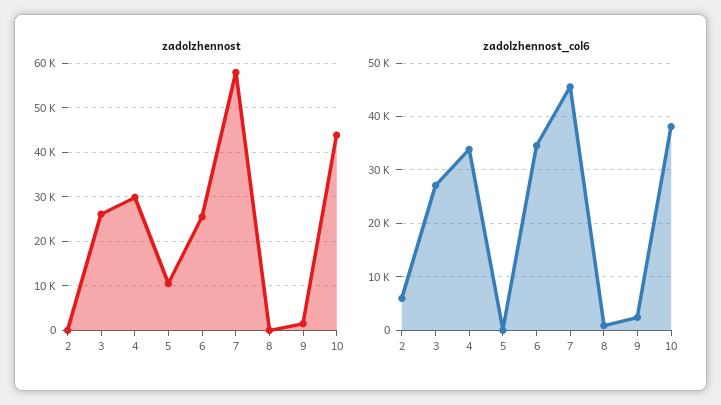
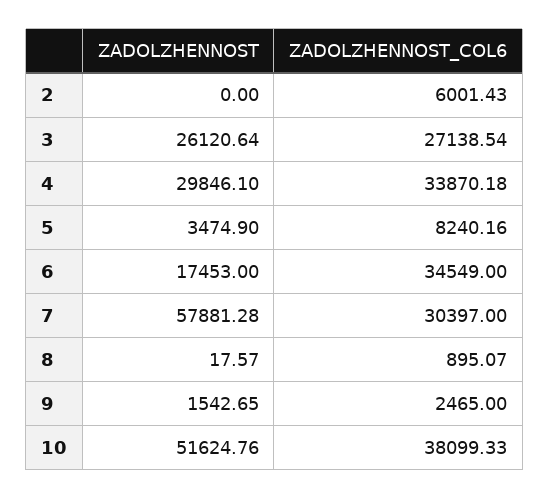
zadolzhennost, 5: 10000 -> 3474.9
zadolzhennost, 6: 26000 -> 17453
zadolzhennost, 10: 44000 -> 51624.76
zadolzhennost_col6, 5: 0 -> 8240.16
zadolzhennost_col6, 7: 46000 -> 30397

